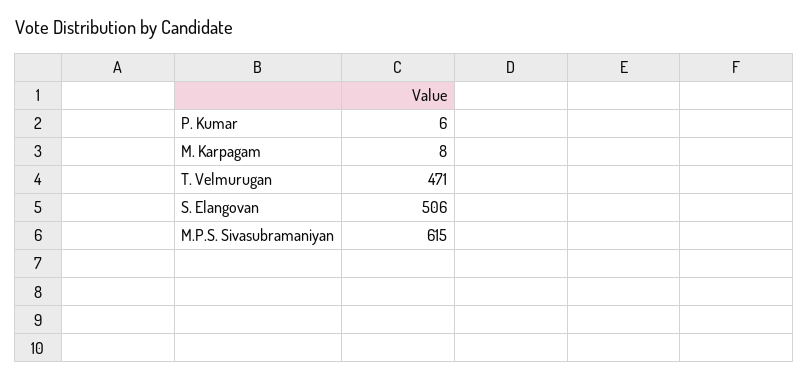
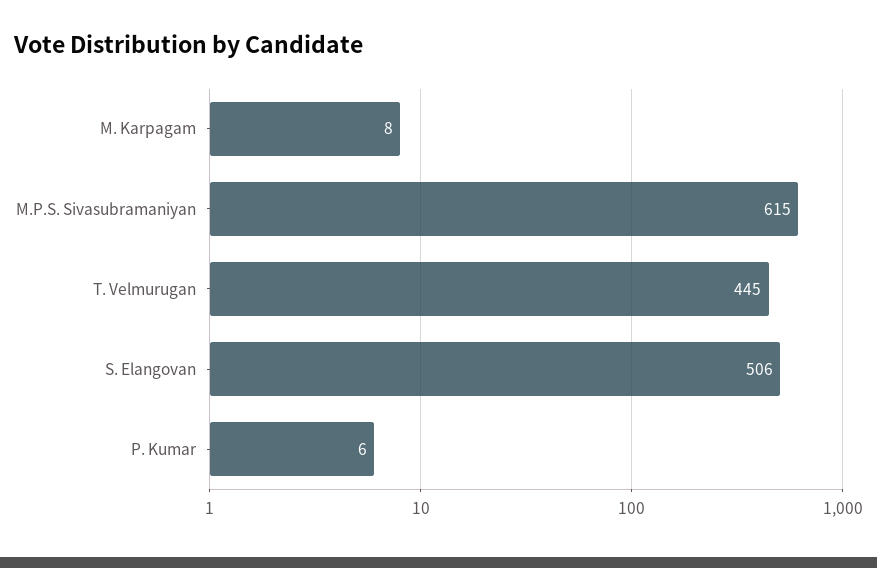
T. Velmurugan: 471 -> 445

